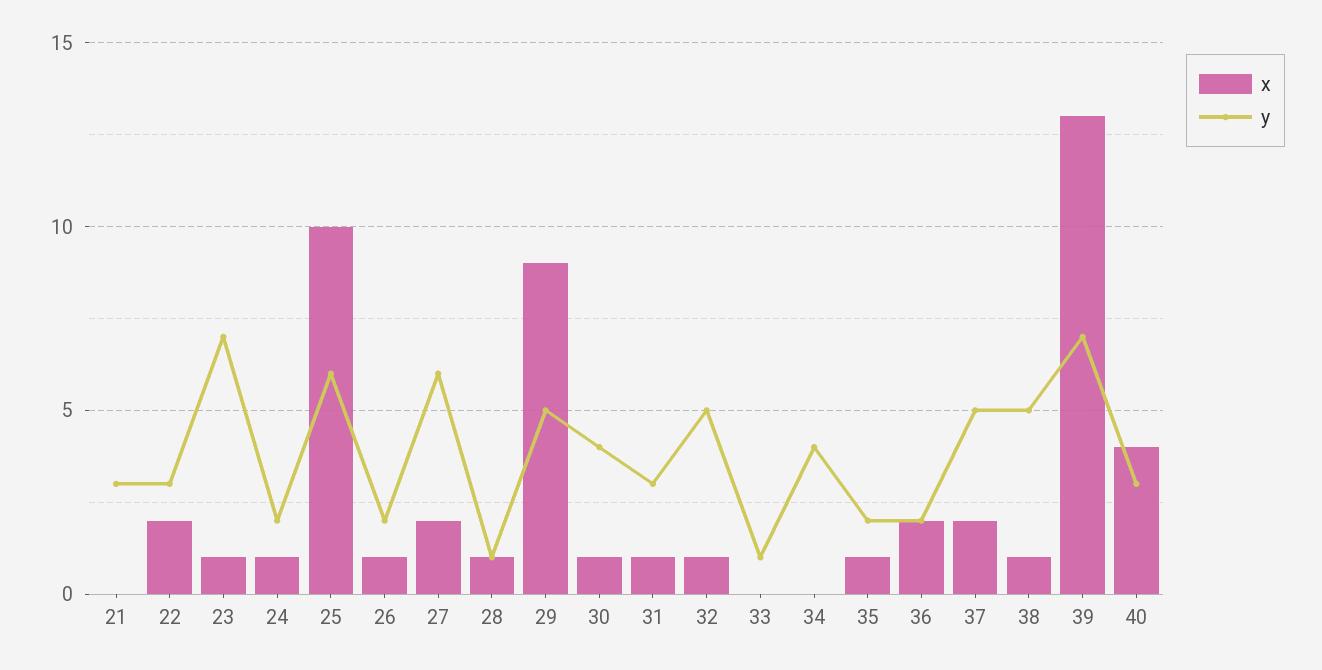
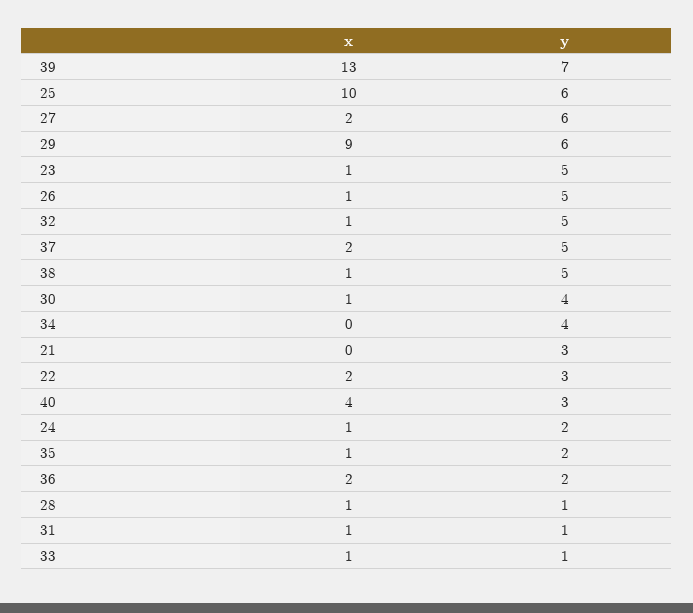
y, 23: 7 -> 5
y, 26: 2 -> 5
y, 29: 5 -> 6
y, 31: 3 -> 1
x, 33: 0 -> 1

